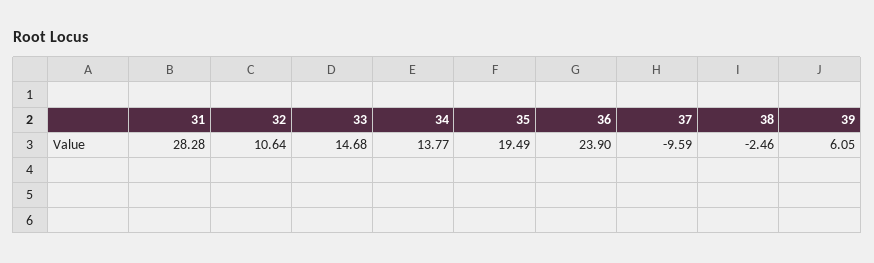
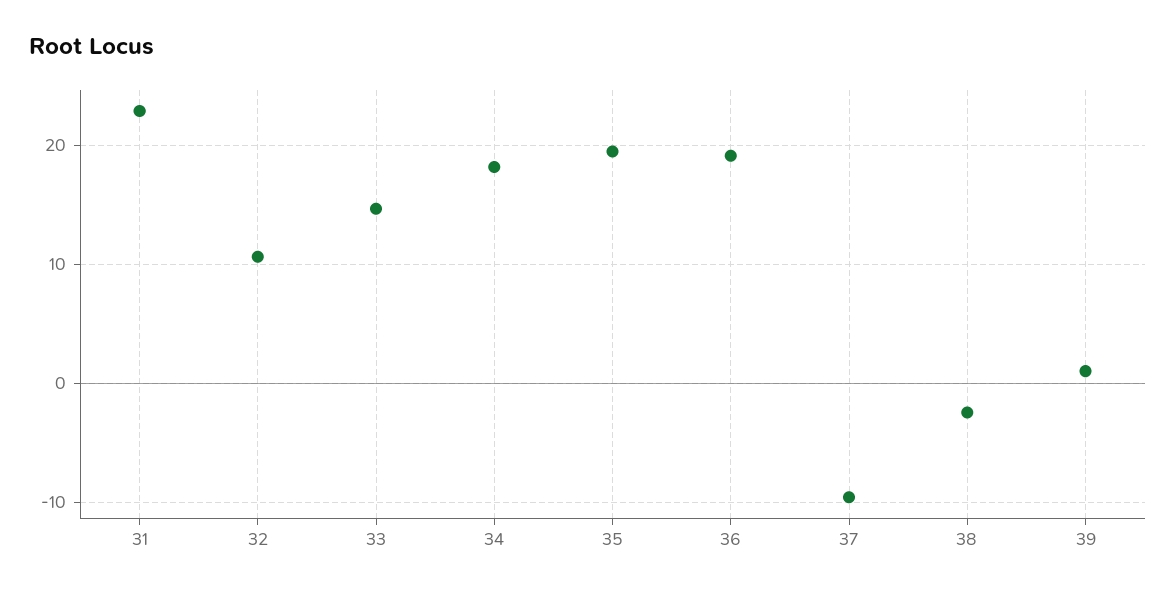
31: 28.28 -> 23
34: 13.77 -> 18
36: 23.9 -> 19
39: 6.05 -> 1

